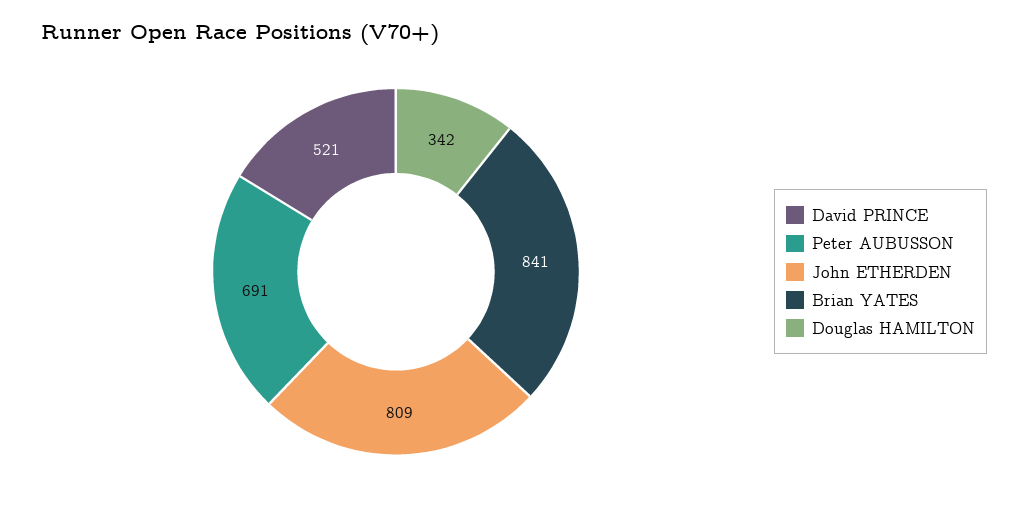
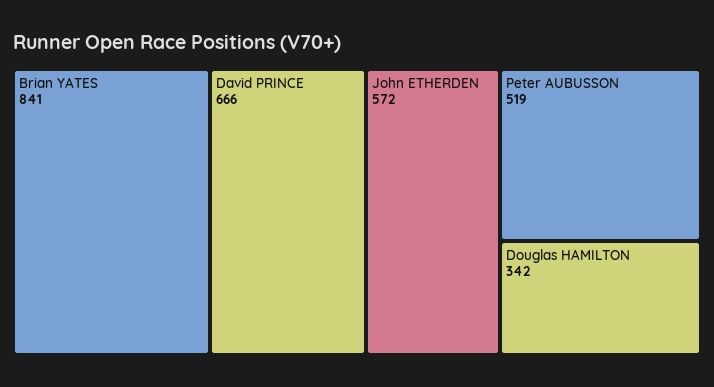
David PRINCE: 521 -> 666
Peter AUBUSSON: 691 -> 519
John ETHERDEN: 809 -> 572

